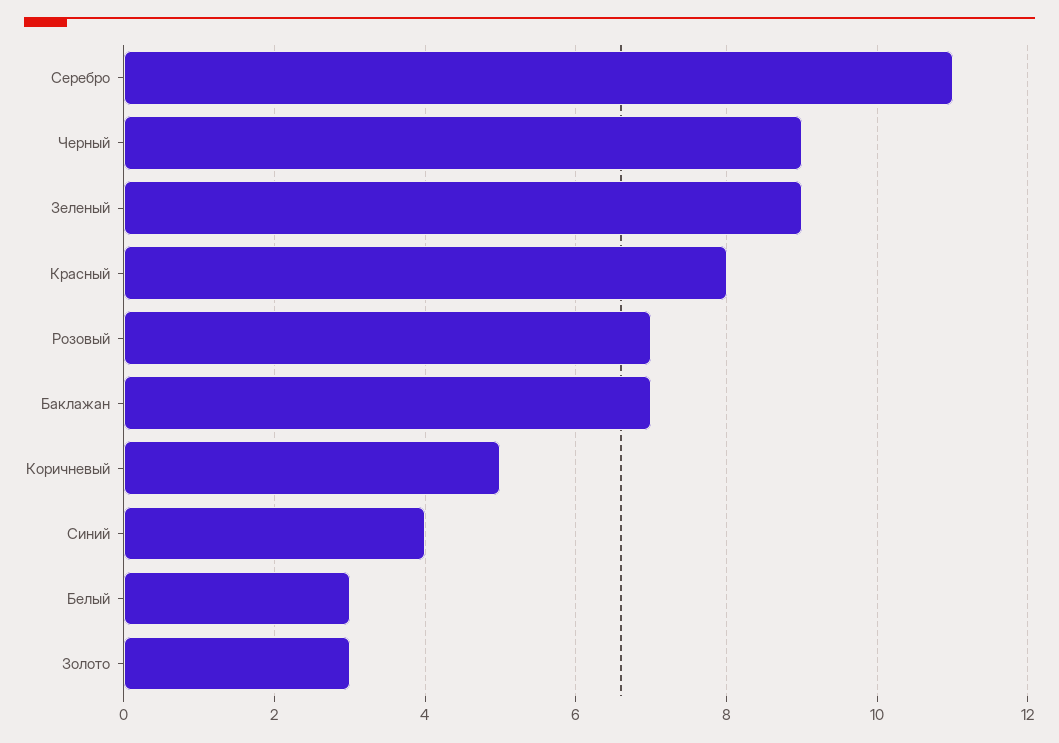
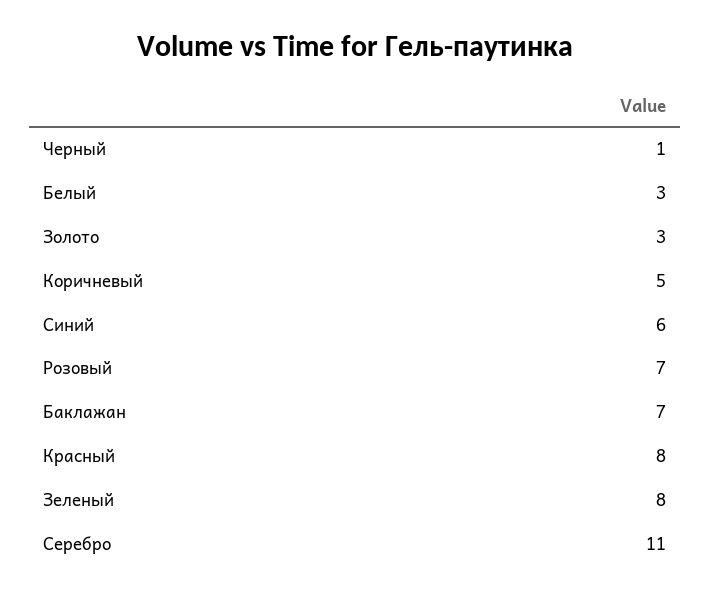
Черный: 9 -> 1
Зеленый: 9 -> 8
Синий: 4 -> 6

